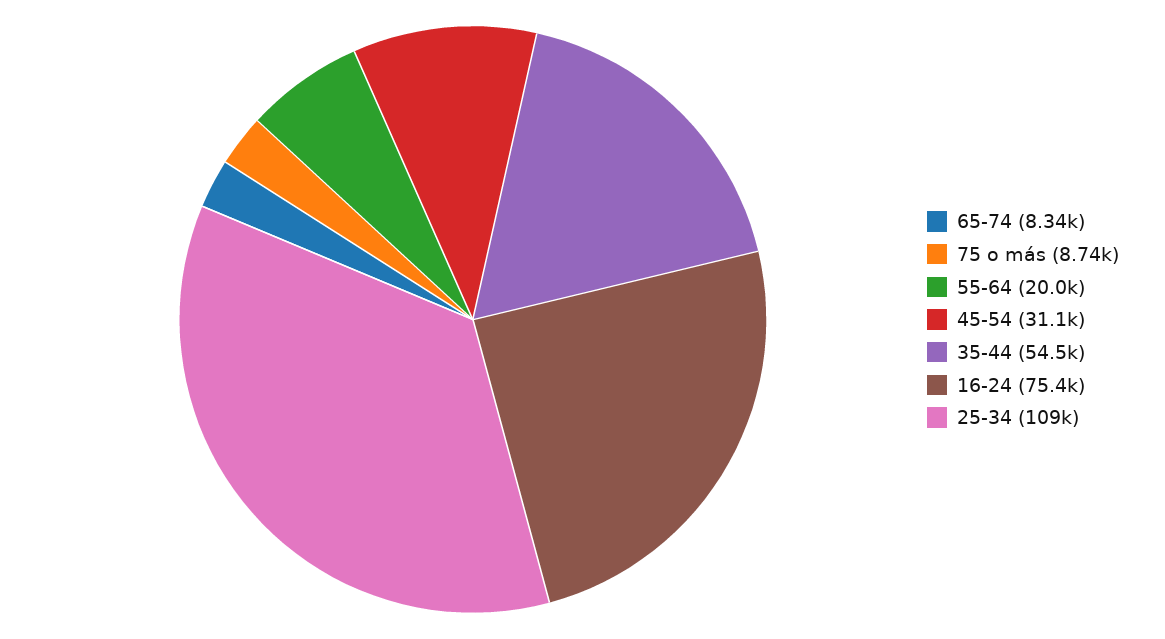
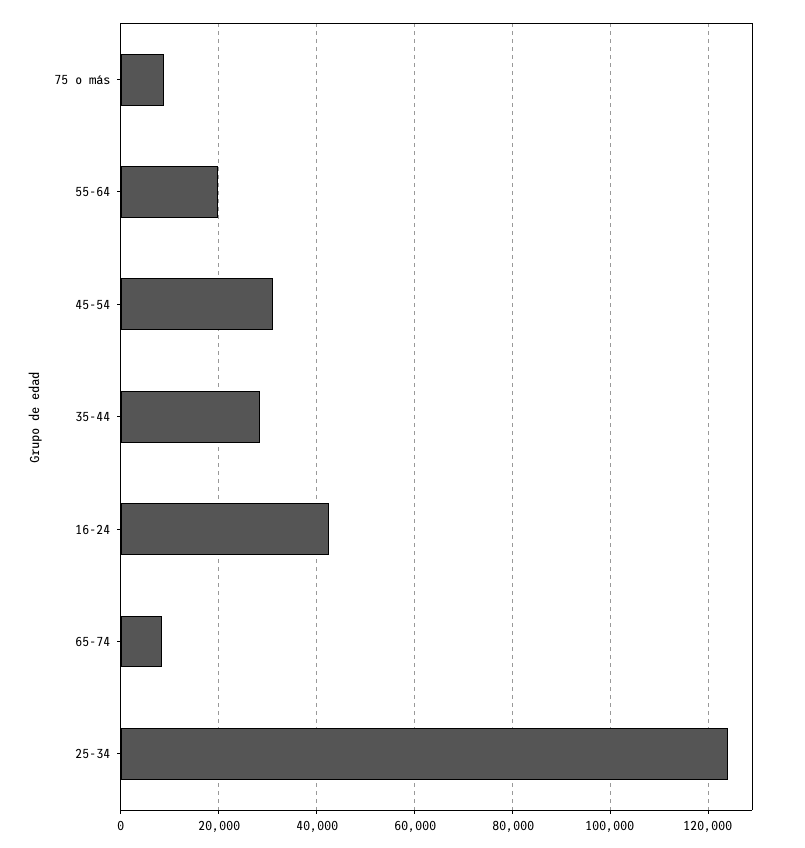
35-44: 54500 -> 28000
16-24: 75400 -> 42000
25-34: 109000 -> 124000

